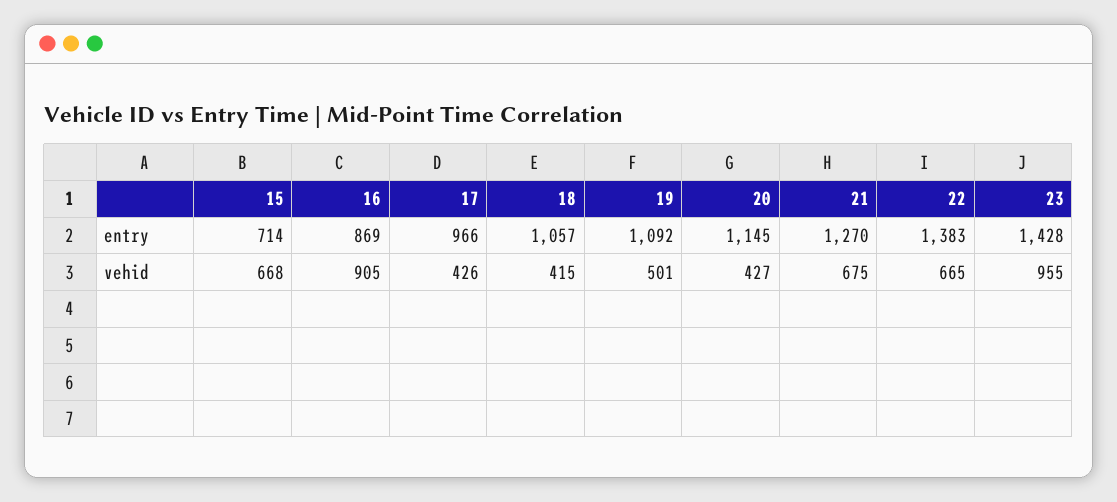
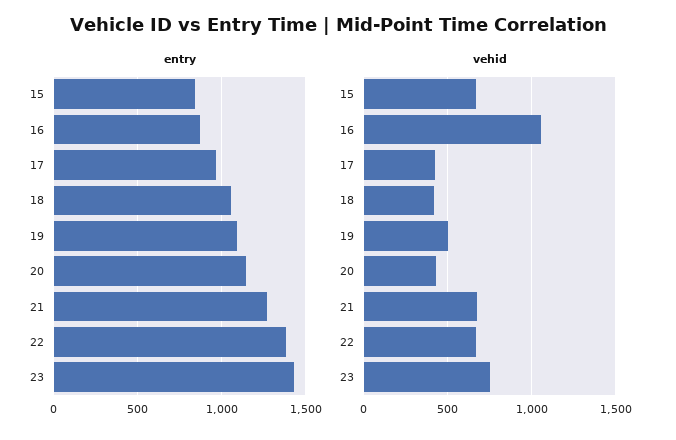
entry, 15: 714 -> 850
vehid, 16: 905 -> 1050
vehid, 23: 955 -> 750

